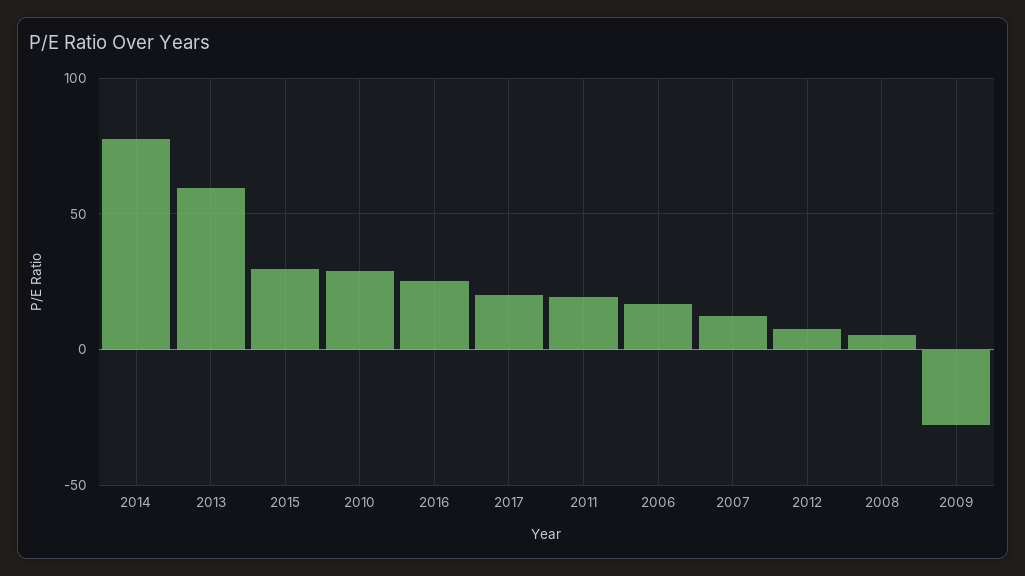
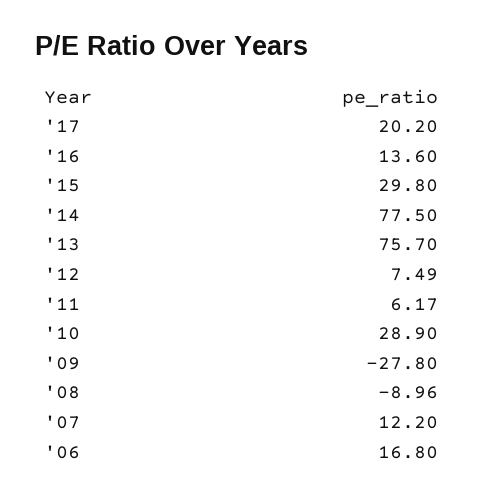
2013: 60 -> 75.7
2016: 25 -> 13.6
2011: 20 -> 6.17
2008: 5 -> -8.96

